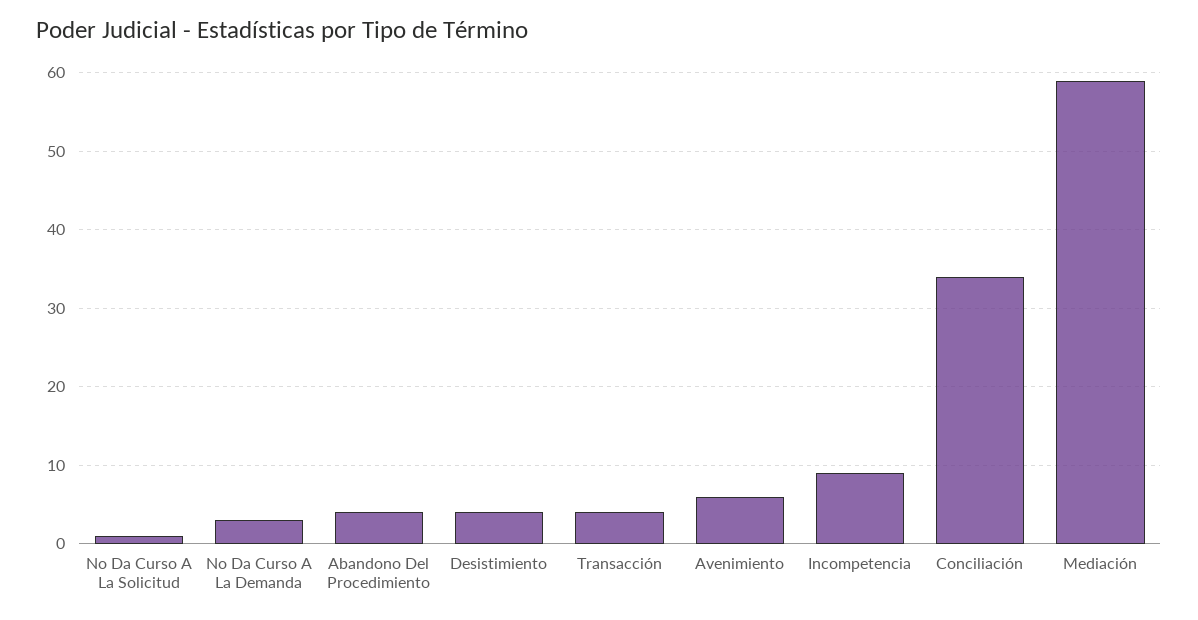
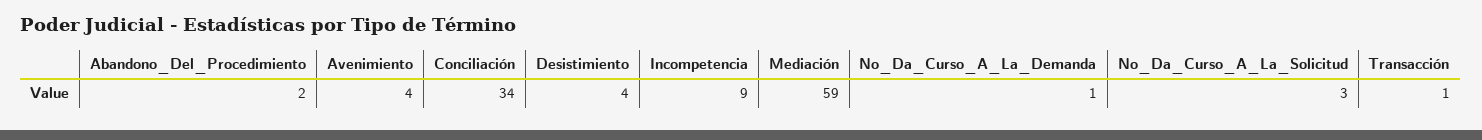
No Da Curso A La Solicitud: 1 -> 3
No Da Curso A La Demanda: 3 -> 1
Abandono Del Procedimiento: 4 -> 2
Transacción: 4 -> 1
Avenimiento: 6 -> 4

